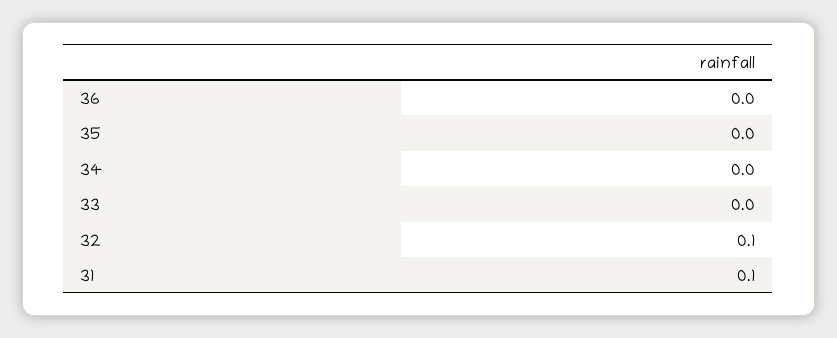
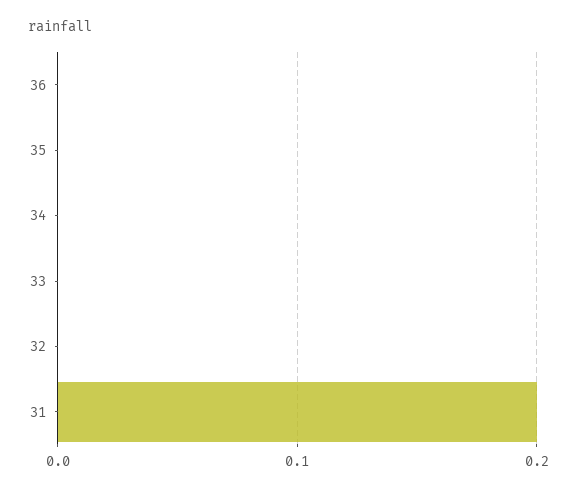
32: 0.1 -> 0
31: 0.1 -> 0.2

